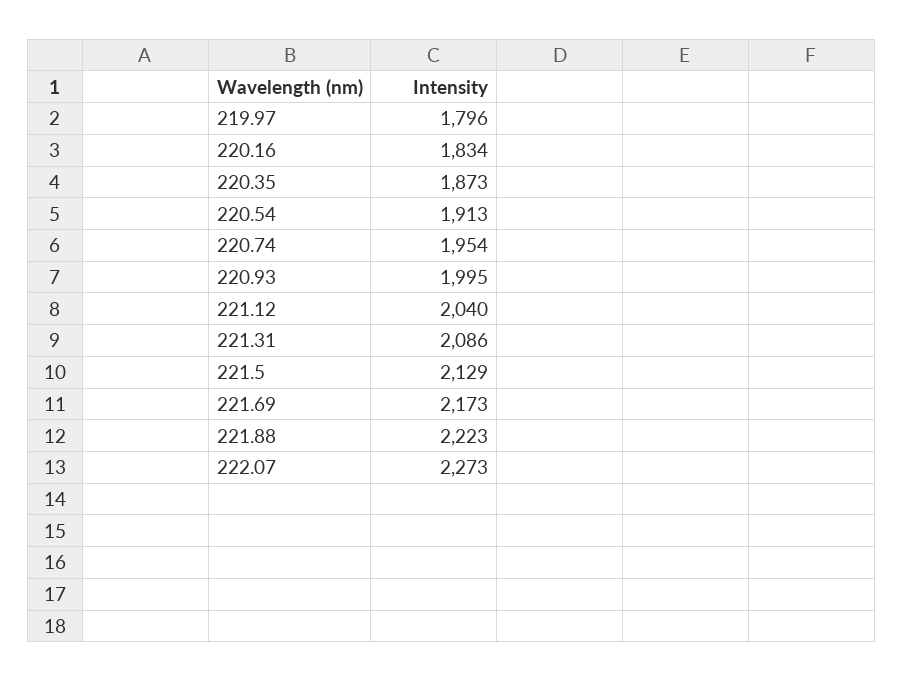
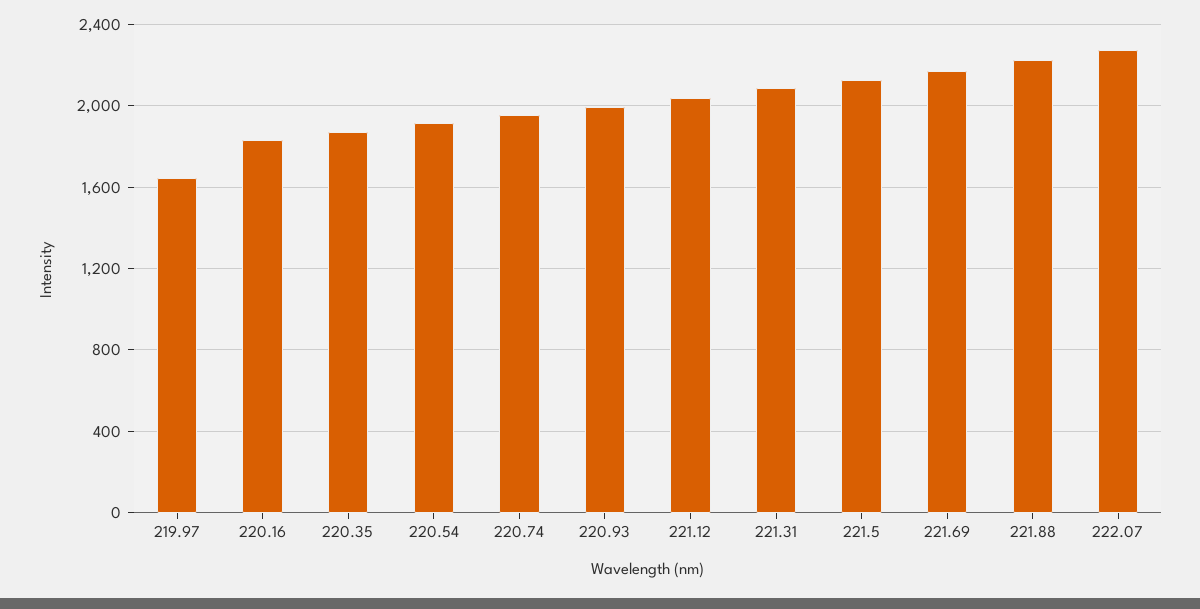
219.97: 1796 -> 1650

